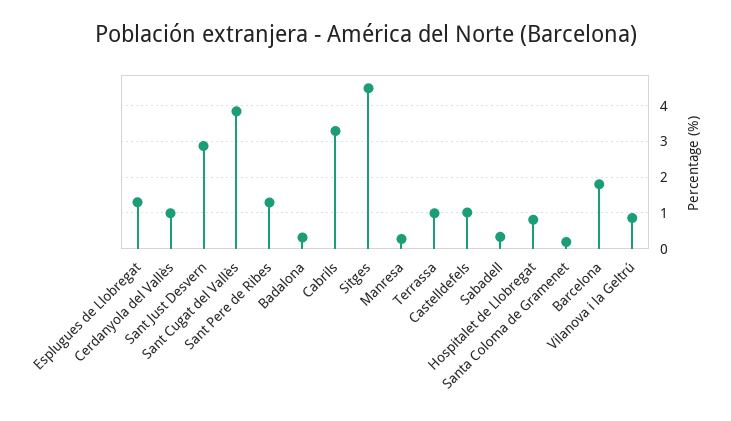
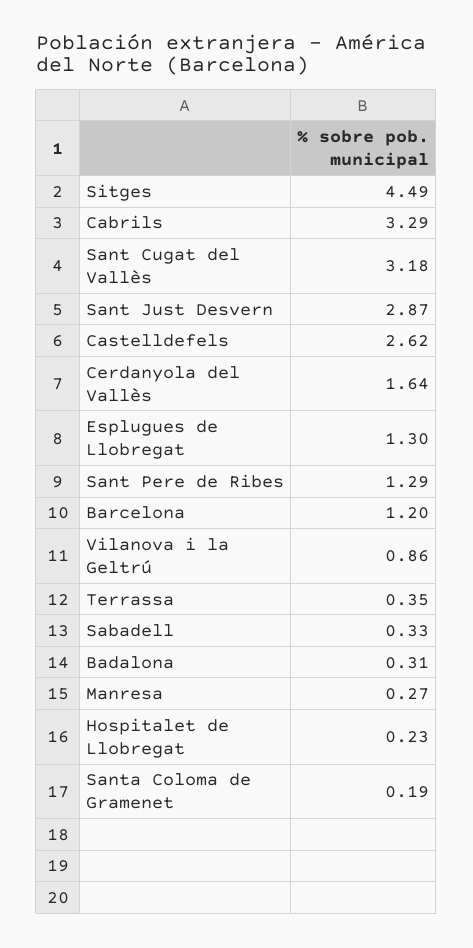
Cerdanyola del Vallès: 1 -> 1.64
Sant Cugat del Vallès: 3.8 -> 3.18
Terrassa: 1 -> 0.35
Castelldefels: 1 -> 2.62
Hospitalet de Llobregat: 0.8 -> 0.23
Barcelona: 1.8 -> 1.2

